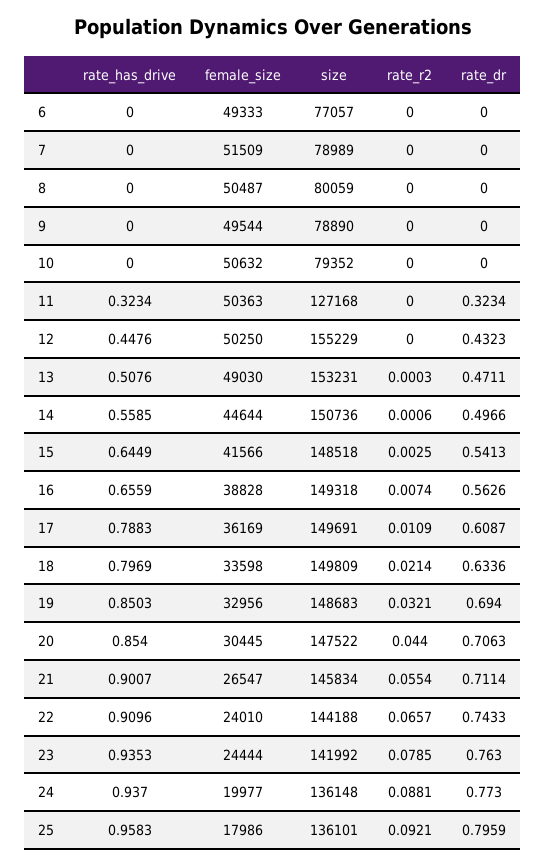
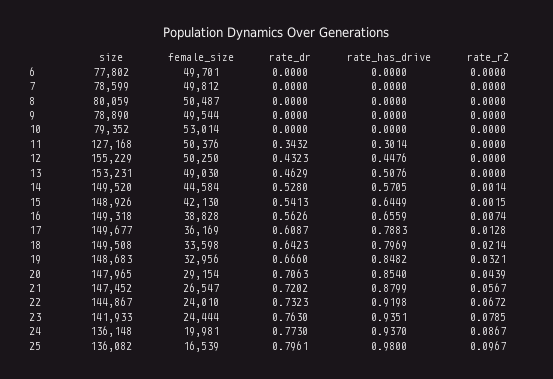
female_size, 6: 49333 -> 49701
size, 6: 77057 -> 77802
female_size, 7: 51509 -> 49812
size, 7: 78989 -> 78599
female_size, 10: 50632 -> 53014
rate_has_drive, 11: 0.3234 -> 0.3014
female_size, 11: 50363 -> 50376
rate_dr, 11: 0.3234 -> 0.3432
rate_r2, 13: 0.0003 -> 0
rate_dr, 13: 0.4711 -> 0.4629
rate_has_drive, 14: 0.5585 -> 0.5705
female_size, 14: 44644 -> 44584
size, 14: 150736 -> 149520
rate_r2, 14: 0.0006 -> 0.0014
rate_dr, 14: 0.4966 -> 0.528
female_size, 15: 41566 -> 42130
size, 15: 148518 -> 148926
rate_r2, 15: 0.0025 -> 0.0015
size, 17: 149691 -> 149677
rate_r2, 17: 0.0109 -> 0.0128
size, 18: 149809 -> 149508
rate_dr, 18: 0.6336 -> 0.6423
rate_has_drive, 19: 0.8503 -> 0.8482
rate_dr, 19: 0.694 -> 0.666
female_size, 20: 30445 -> 29154
size, 20: 147522 -> 147965
rate_r2, 20: 0.044 -> 0.0439
rate_has_drive, 21: 0.9007 -> 0.8799
size, 21: 145834 -> 147452
rate_r2, 21: 0.0554 -> 0.0567
rate_dr, 21: 0.7114 -> 0.7202
rate_has_drive, 22: 0.9096 -> 0.9198
size, 22: 144188 -> 144867
rate_r2, 22: 0.0657 -> 0.0672
rate_dr, 22: 0.7433 -> 0.7323
rate_has_drive, 23: 0.9353 -> 0.9351
size, 23: 141992 -> 141933
female_size, 24: 19977 -> 19981
rate_r2, 24: 0.0881 -> 0.0867
rate_has_drive, 25: 0.9583 -> 0.98
female_size, 25: 17986 -> 16539
size, 25: 136101 -> 136082
rate_r2, 25: 0.0921 -> 0.0967
rate_dr, 25: 0.7959 -> 0.7961

